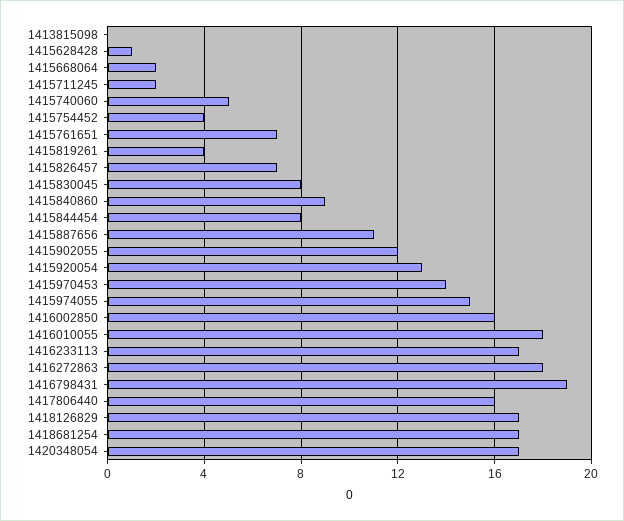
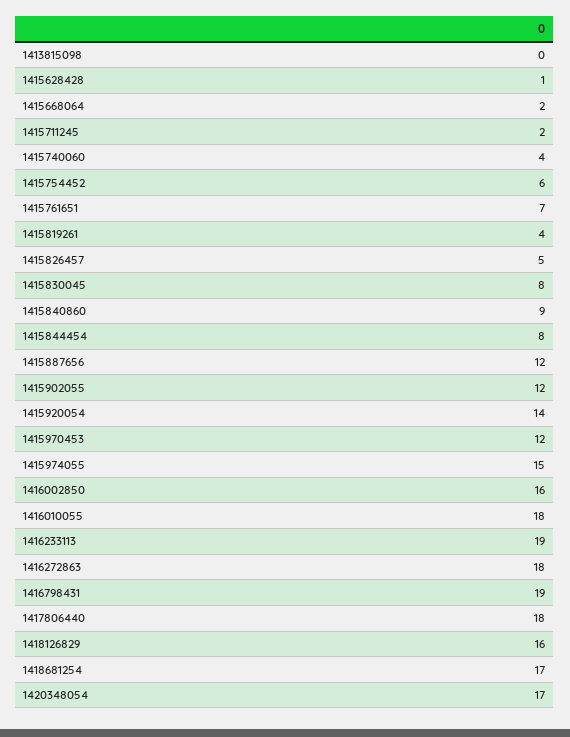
1415740060: 5 -> 4
1415754452: 4 -> 6
1415826457: 7 -> 5
1415887656: 11 -> 12
1415920054: 13 -> 14
1415970453: 14 -> 12
1416233113: 17 -> 19
1417806440: 16 -> 18
1418126829: 17 -> 16

